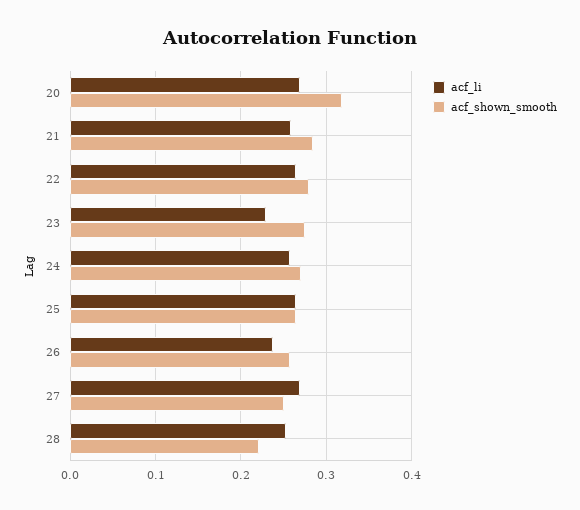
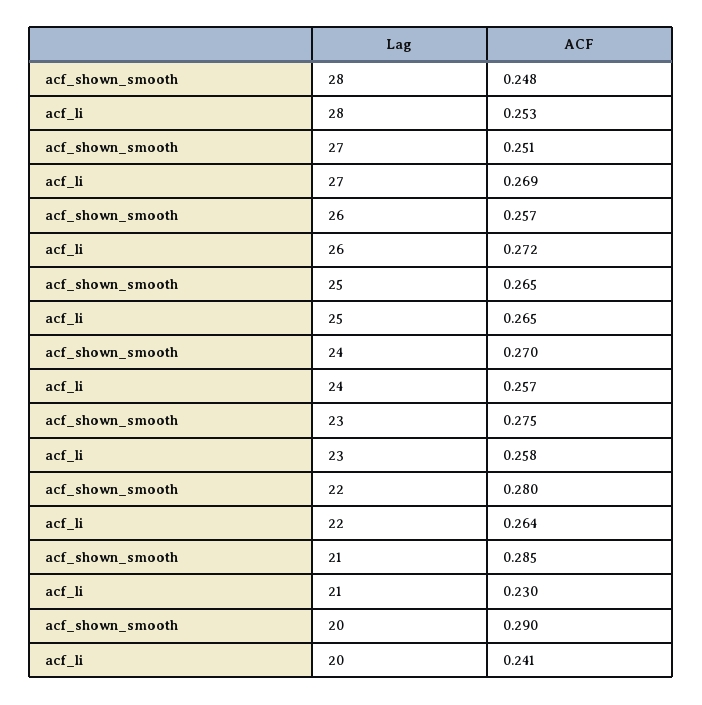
acf_li, 20: 0.27 -> 0.241
acf_shown_smooth, 20: 0.32 -> 0.29
acf_li, 21: 0.26 -> 0.23
acf_li, 23: 0.23 -> 0.258
acf_li, 26: 0.24 -> 0.272
acf_shown_smooth, 28: 0.22 -> 0.248

